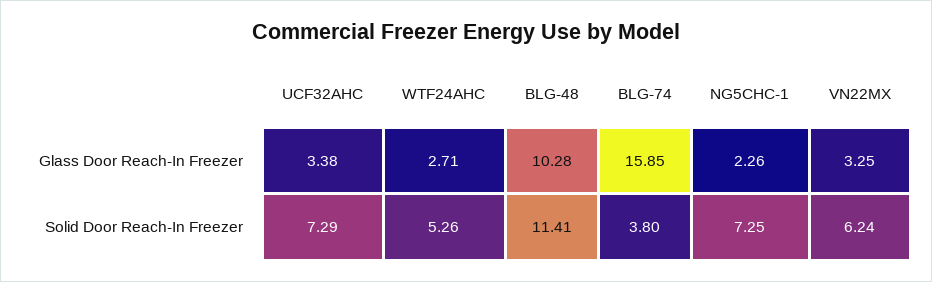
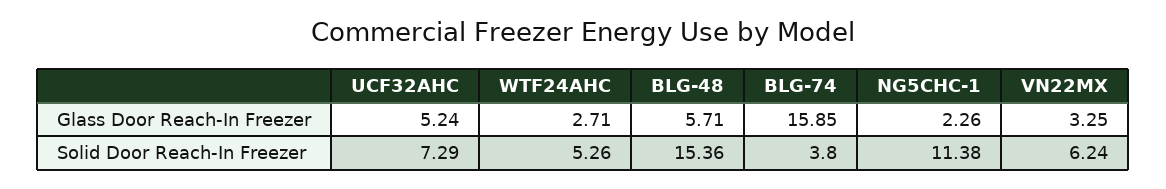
UCF32AHC, Glass Door Reach-In Freezer: 3.38 -> 5.24
BLG-48, Glass Door Reach-In Freezer: 10.28 -> 5.71
BLG-48, Solid Door Reach-In Freezer: 11.41 -> 15.36
NG5CHC-1, Solid Door Reach-In Freezer: 7.25 -> 11.38

